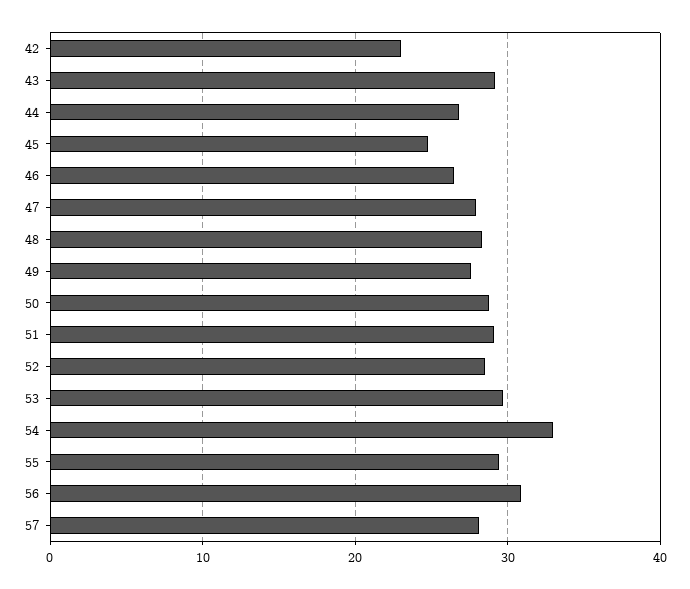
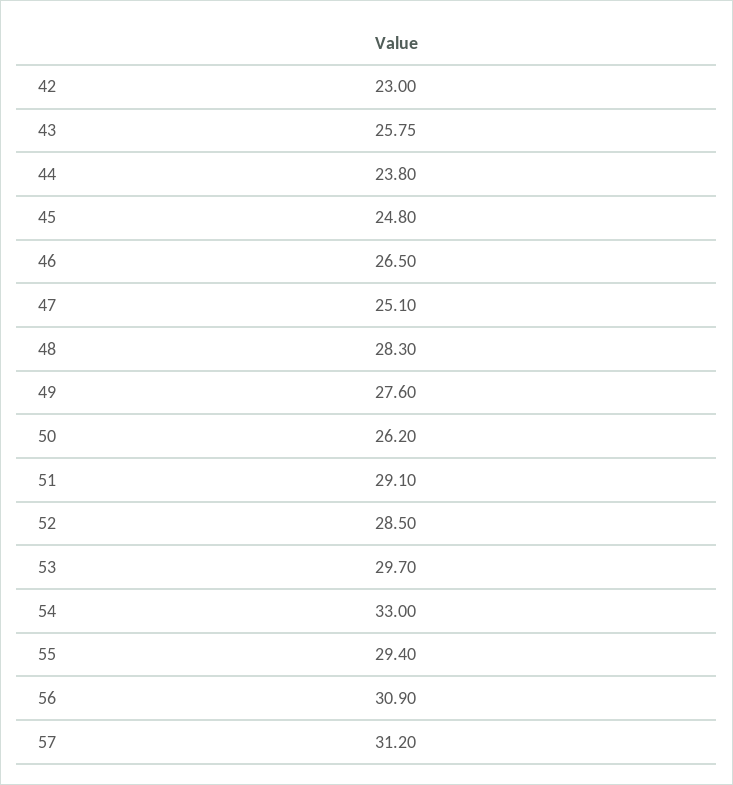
43: 29 -> 25.75
44: 27 -> 23.8
47: 28 -> 25.1
50: 29 -> 26.2
57: 28 -> 31.2

